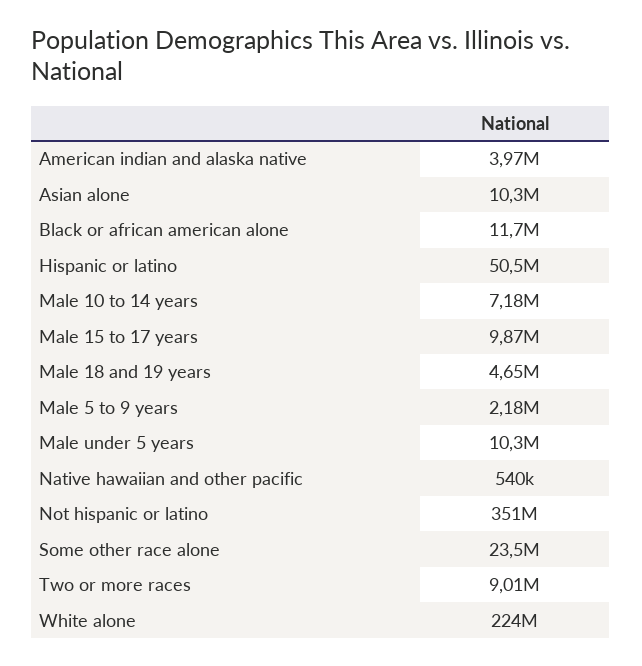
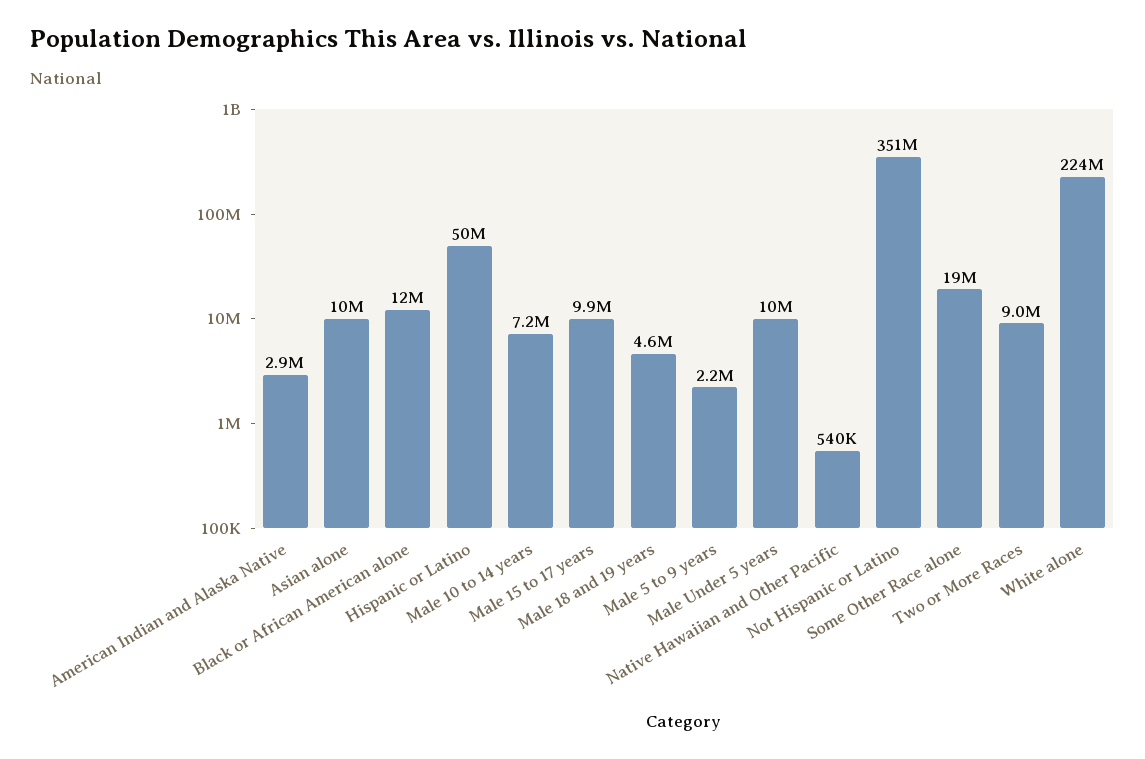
American indian and alaska native: 3970000 -> 2900000
Some other race alone: 23500000 -> 19000000

